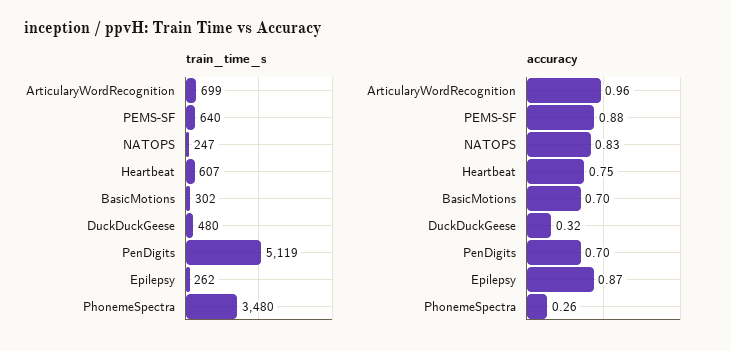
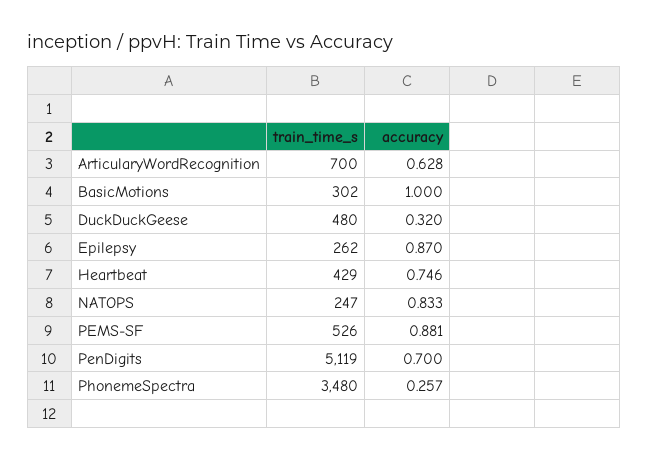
train_time_s, ArticularyWordRecognition: 699 -> 700
train_time_s, PEMS-SF: 640 -> 526
train_time_s, Heartbeat: 607 -> 429
accuracy, ArticularyWordRecognition: 0.96 -> 0.628
accuracy, BasicMotions: 0.7 -> 1

